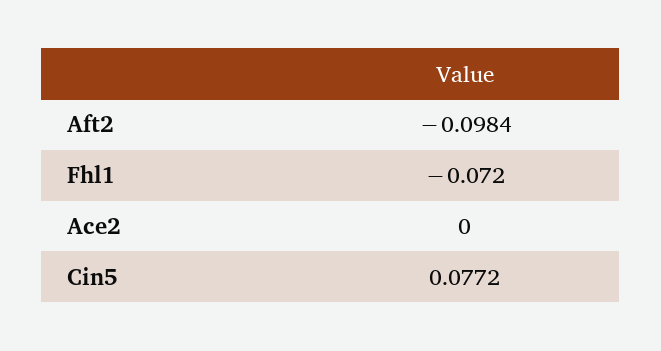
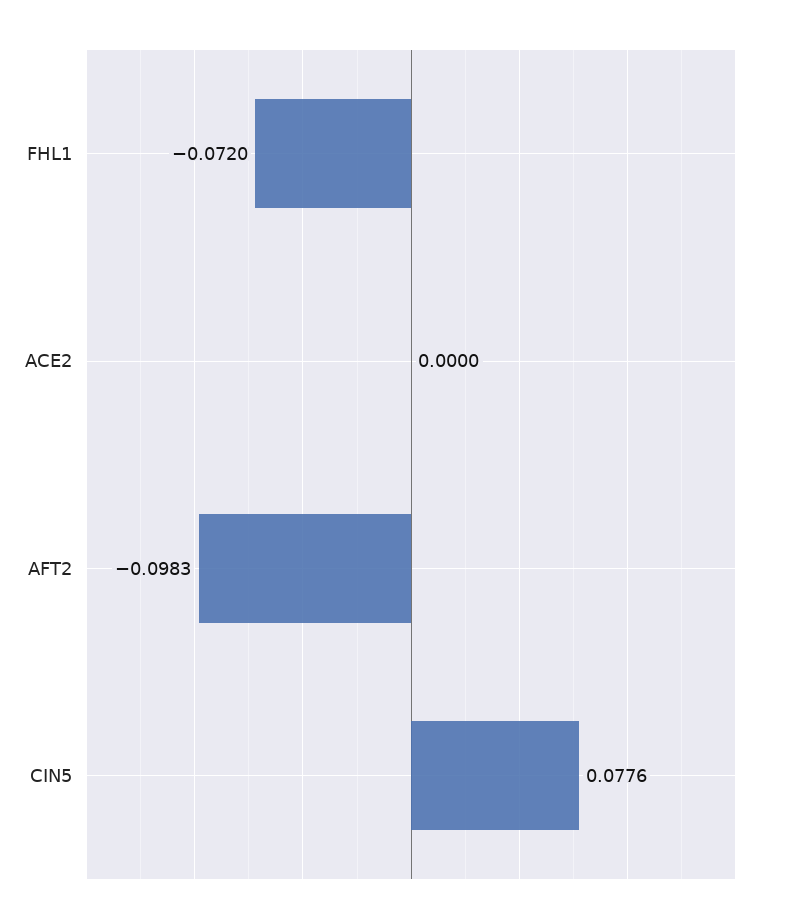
Aft2: -0.0984 -> -0.0983
Cin5: 0.0772 -> 0.0776

